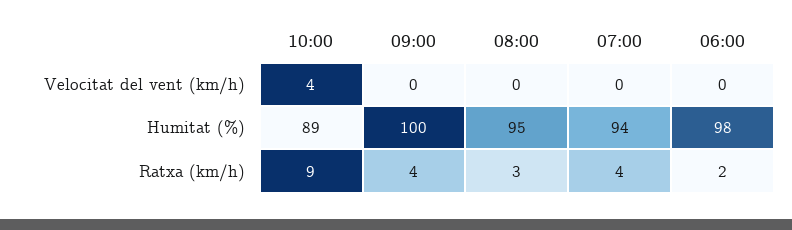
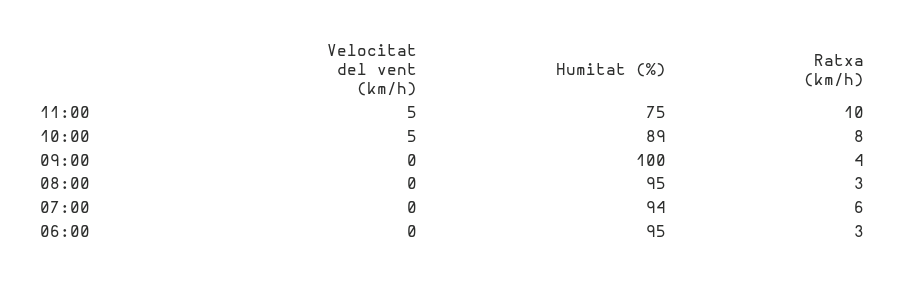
10:00, Velocitat del vent (km/h): 4 -> 5
06:00, Humitat (%): 98 -> 95
10:00, Ratxa (km/h): 9 -> 8
07:00, Ratxa (km/h): 4 -> 6
06:00, Ratxa (km/h): 2 -> 3
11:00, Velocitat del vent (km/h): none -> 5
11:00, Humitat (%): none -> 75
11:00, Ratxa (km/h): none -> 10

